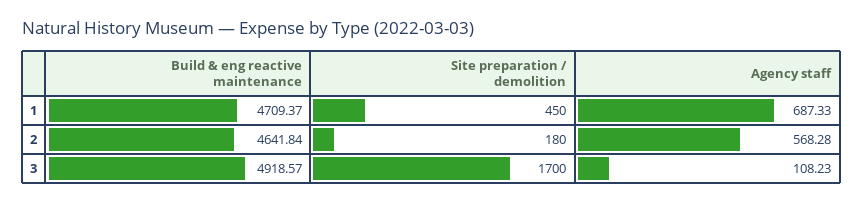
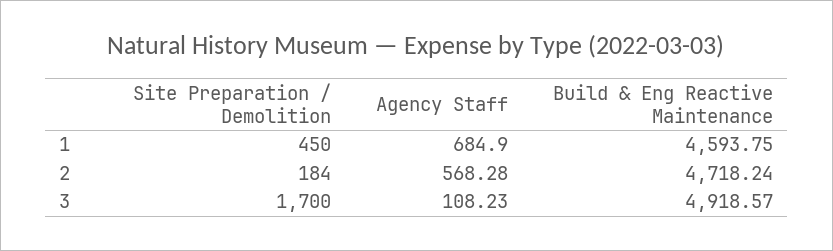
Build & eng reactive maintenance, 1: 4709.37 -> 4593.75
Agency staff, 1: 687.33 -> 684.9
Build & eng reactive maintenance, 2: 4641.84 -> 4718.24
Site preparation / demolition, 2: 180 -> 184

